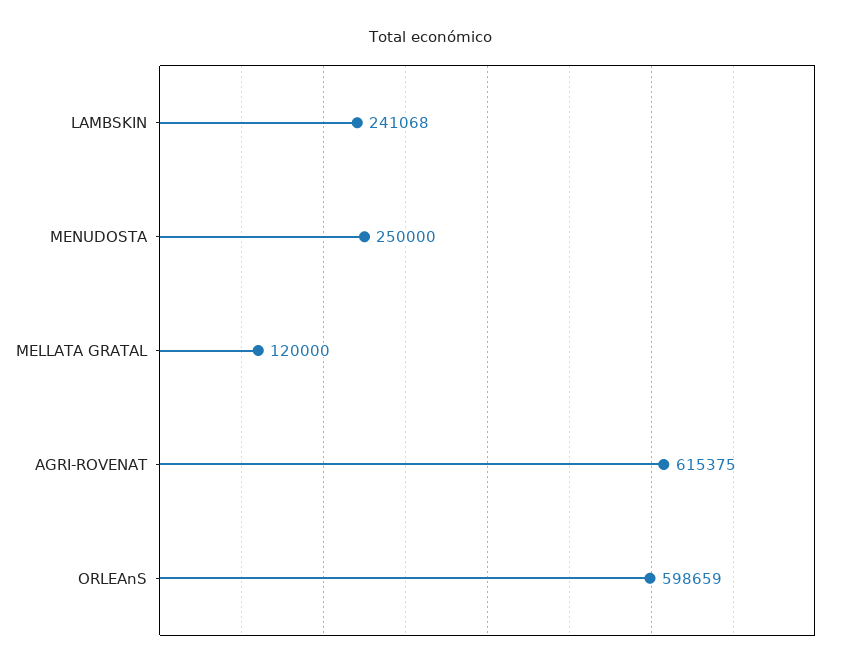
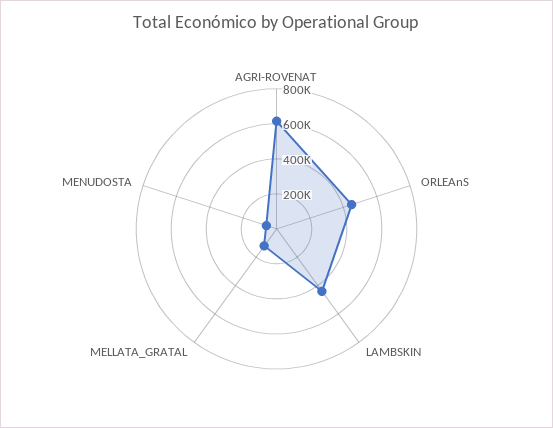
LAMBSKIN: 241068 -> 450000
MENUDOSTA: 250000 -> 50000
ORLEAnS: 598659 -> 450000

